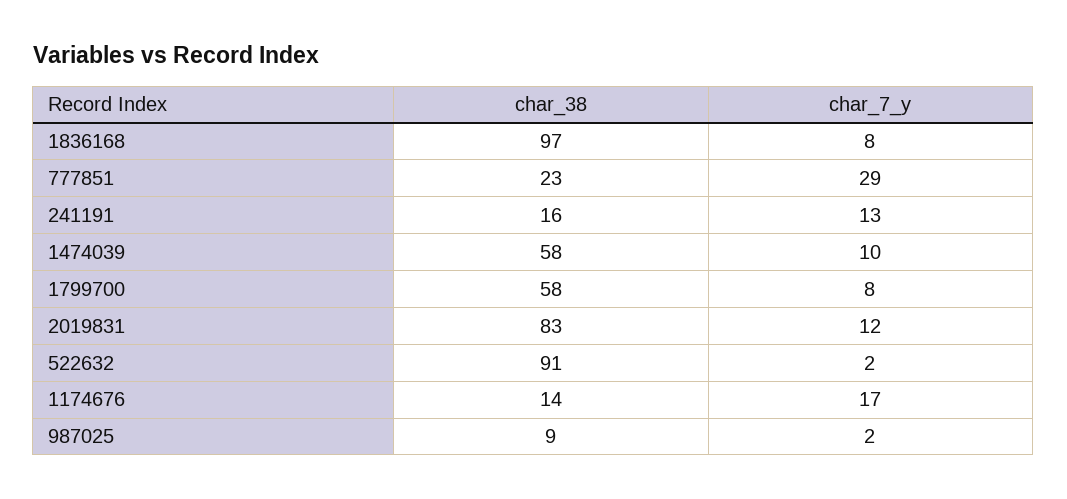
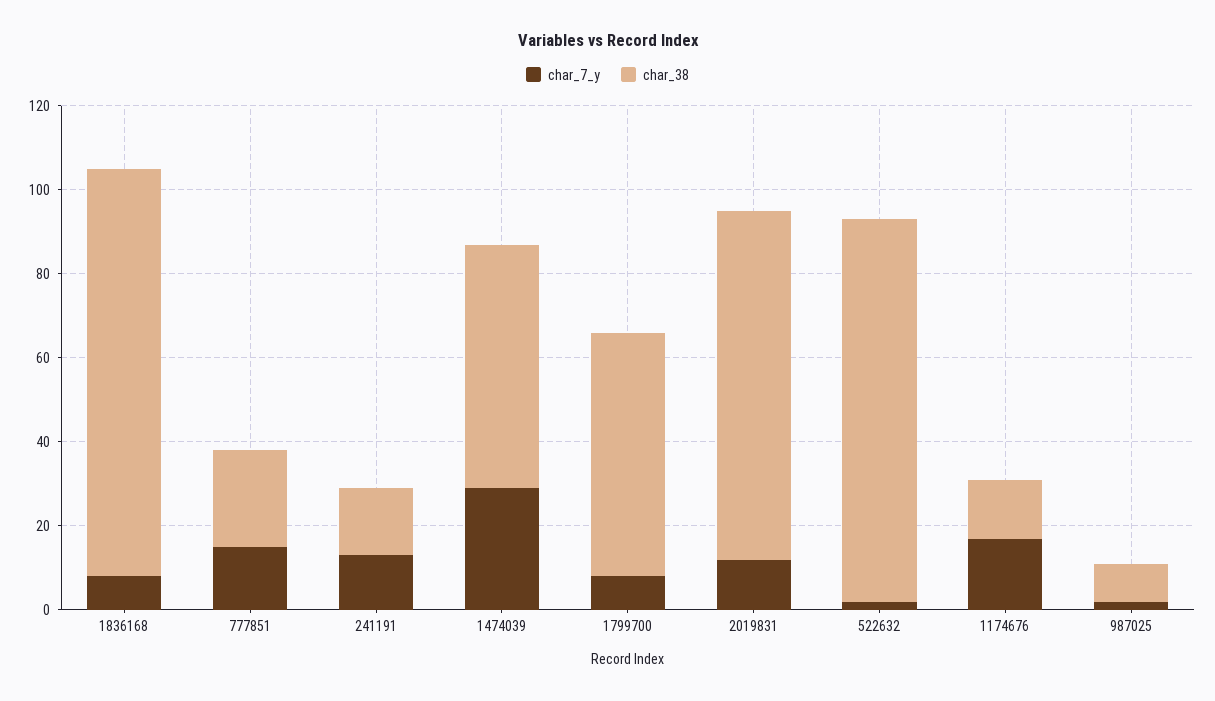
char_7_y, 777851: 29 -> 15
char_7_y, 1474039: 10 -> 30

